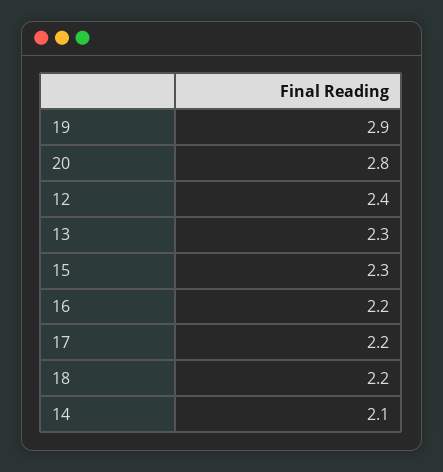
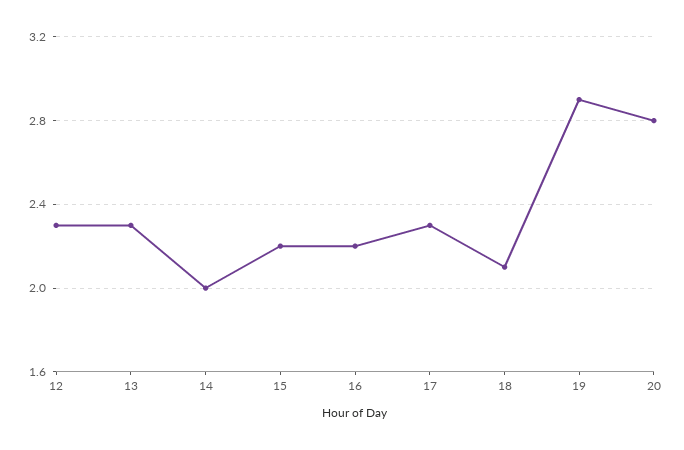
12: 2.4 -> 2.3
15: 2.3 -> 2.2
17: 2.2 -> 2.3
18: 2.2 -> 2.1
14: 2.1 -> 2

